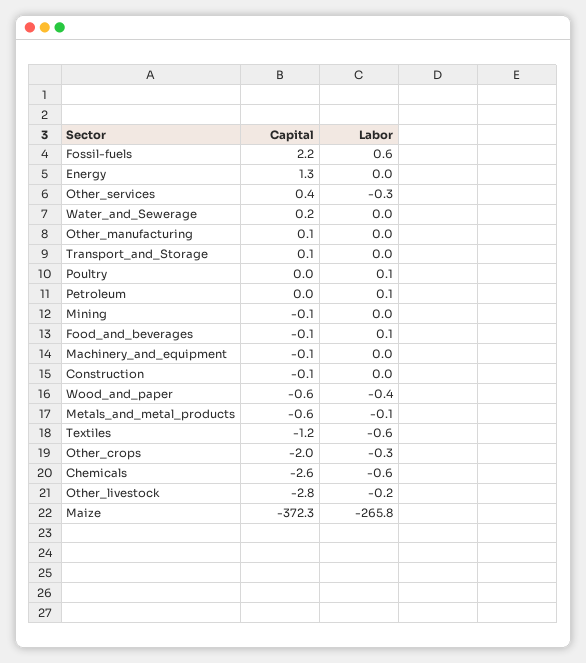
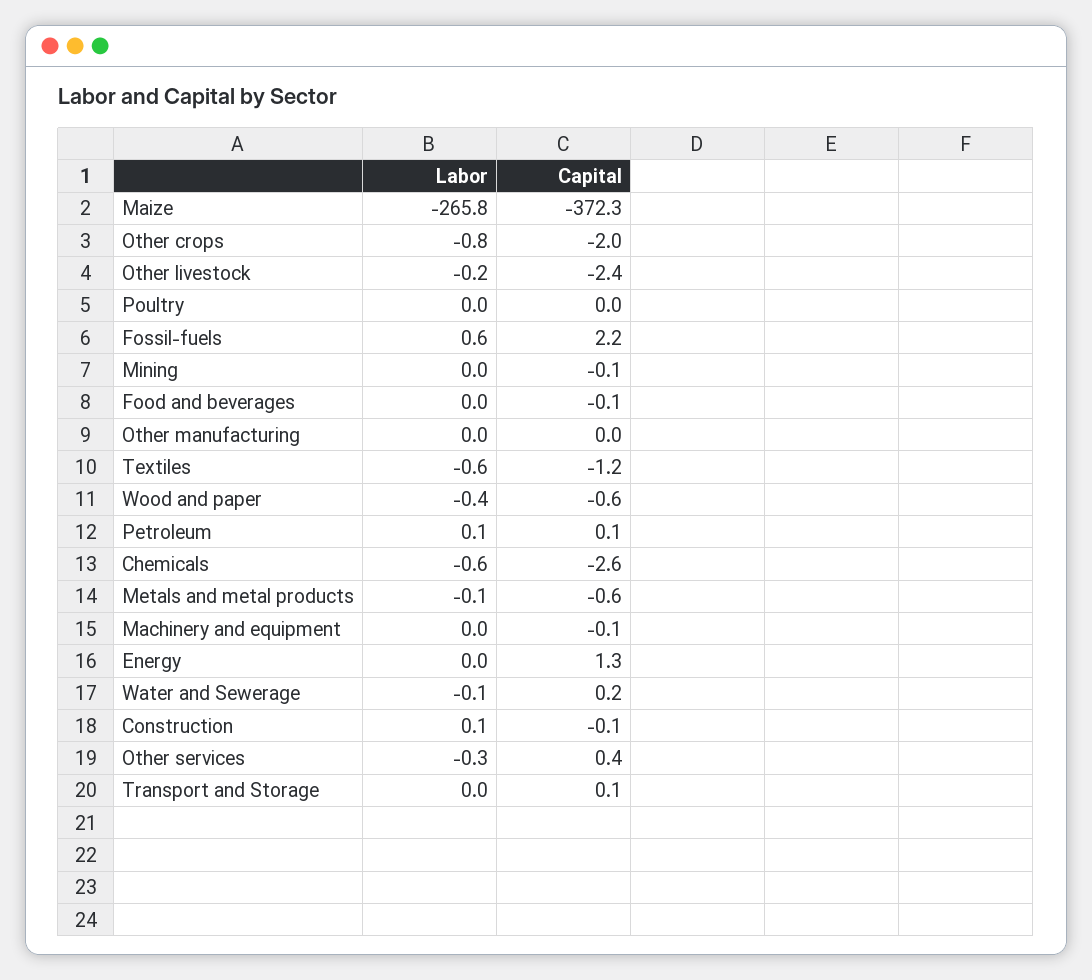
Labor, Water_and_Sewerage: 0 -> -0.1
Capital, Other_manufacturing: 0.1 -> 0
Labor, Poultry: 0.1 -> 0
Capital, Petroleum: 0 -> 0.1
Labor, Food_and_beverages: 0.1 -> 0
Labor, Construction: 0 -> 0.1
Labor, Other_crops: -0.3 -> -0.8
Capital, Other_livestock: -2.8 -> -2.4

